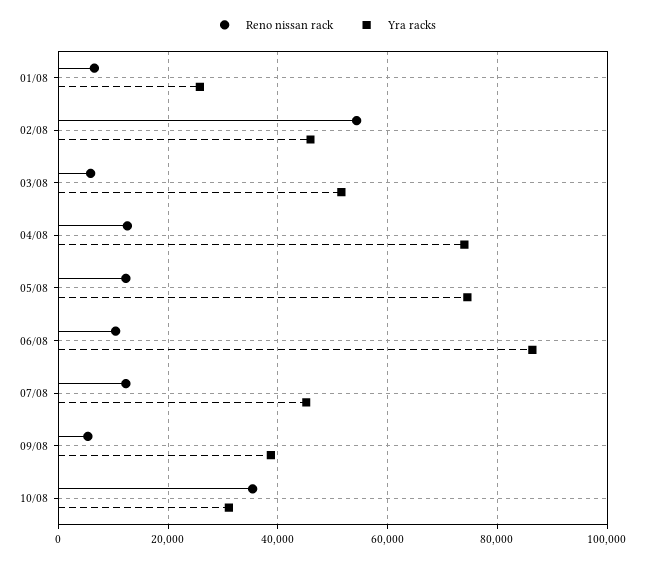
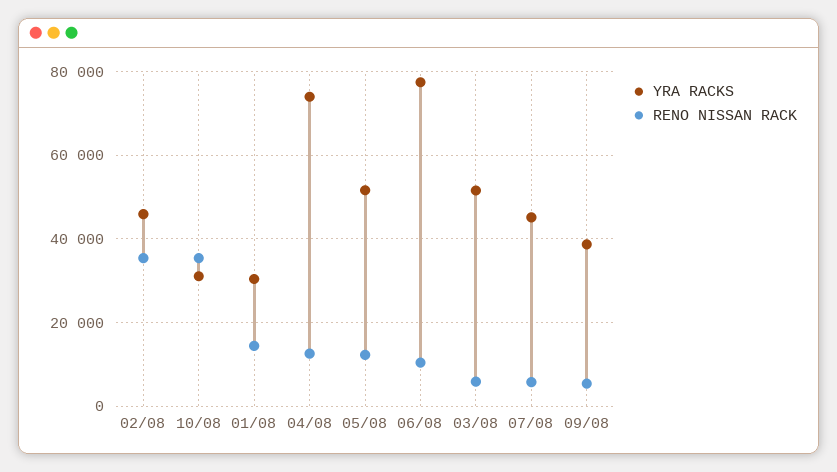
Reno nissan rack, 01/08: 6000 -> 14000
Yra racks, 01/08: 26000 -> 30000
Reno nissan rack, 02/08: 54000 -> 36000
Yra racks, 05/08: 74000 -> 52000
Yra racks, 06/08: 86000 -> 78000
Reno nissan rack, 07/08: 12000 -> 6000

